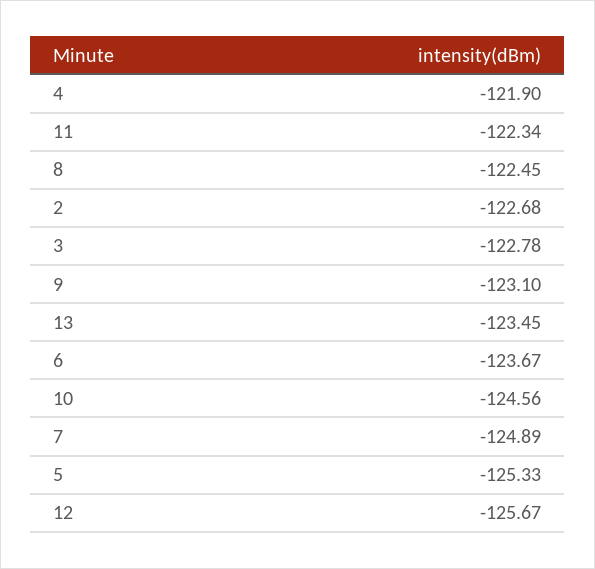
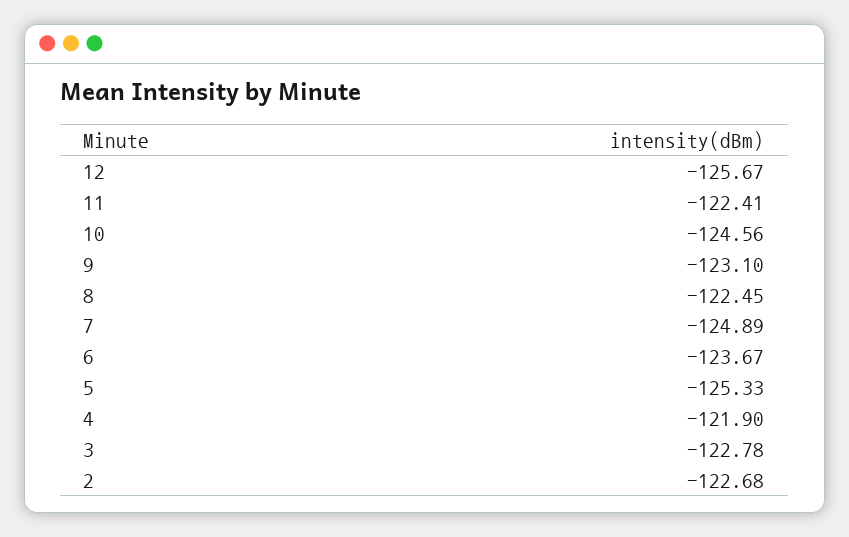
11: -122.34 -> -122.41
13: -123.45 -> none

